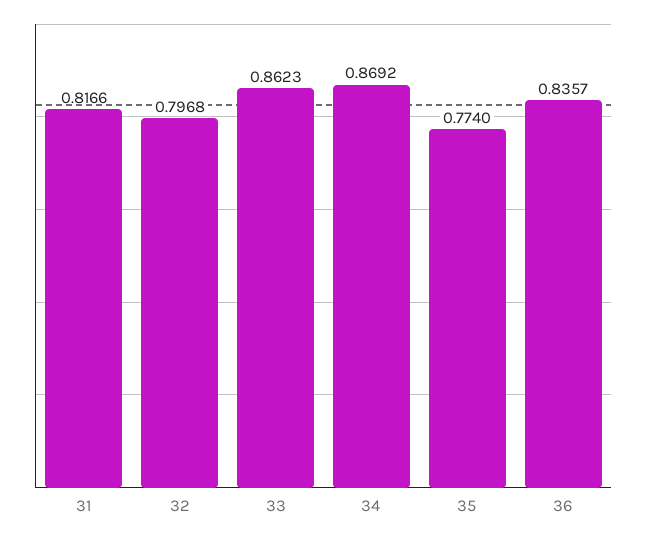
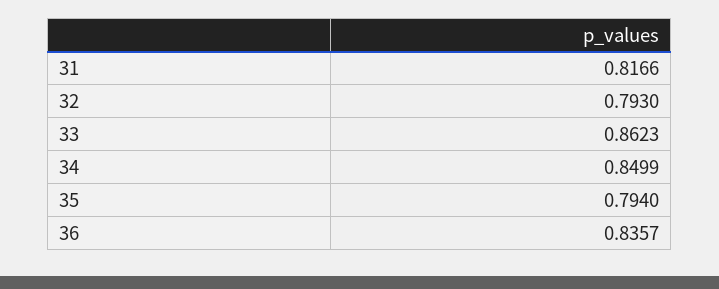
32: 0.7968 -> 0.793
34: 0.8692 -> 0.8499
35: 0.774 -> 0.794

